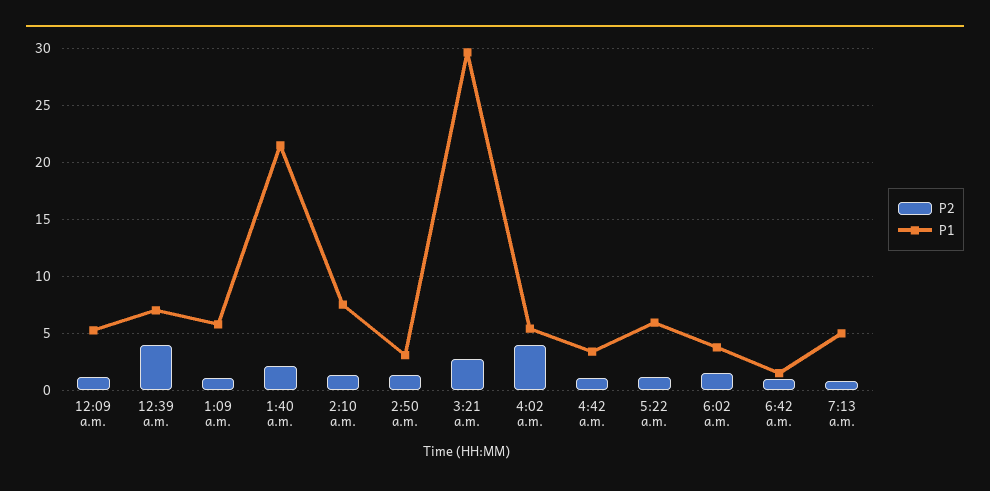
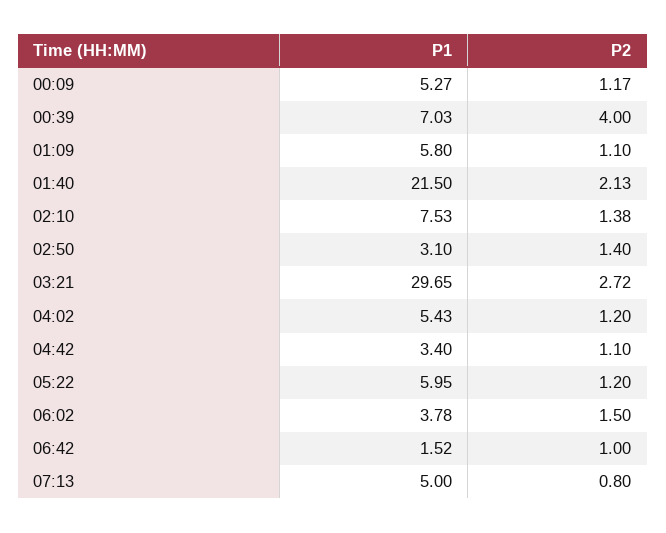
P2, 4:02 a.m.: 4 -> 1.2

